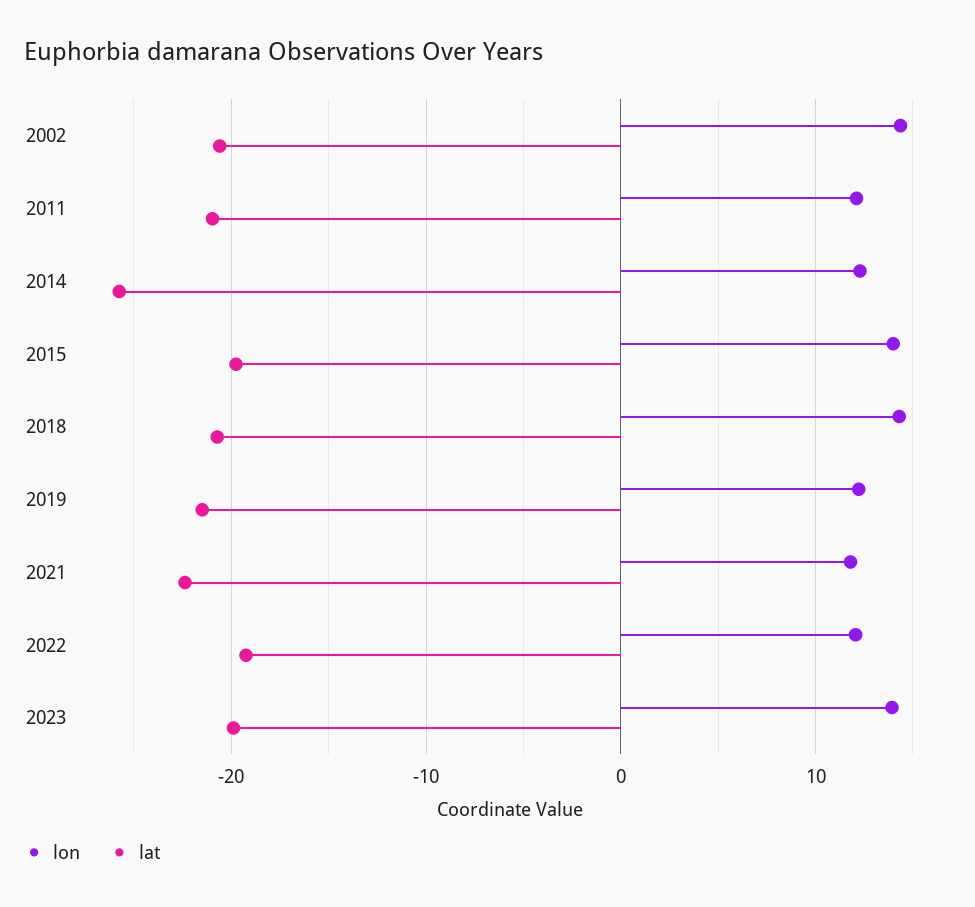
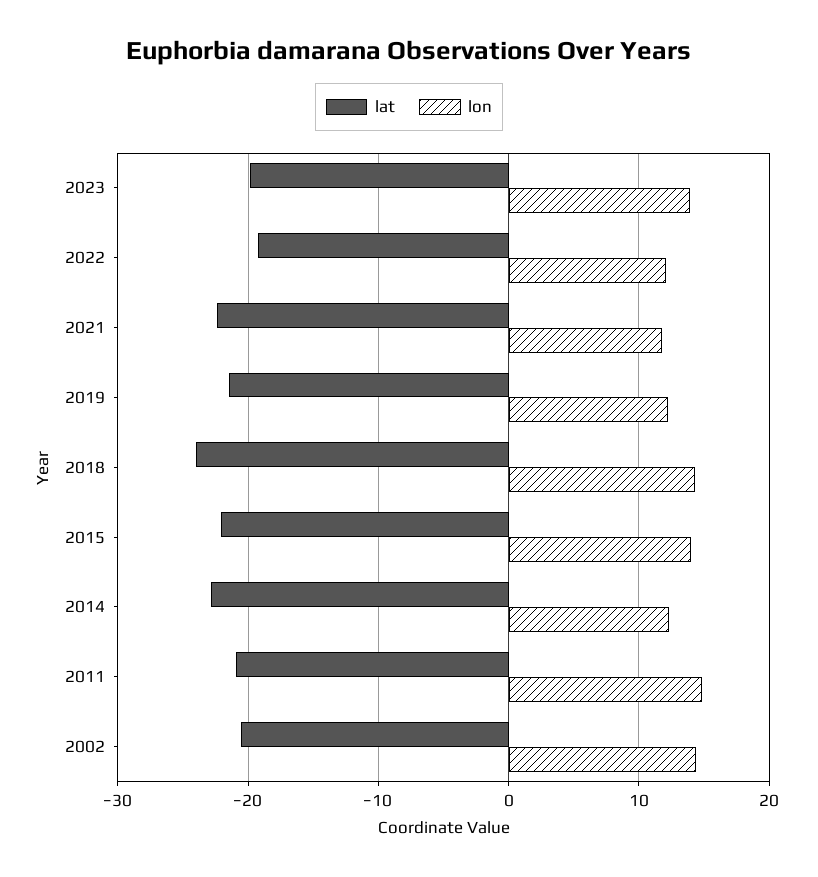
lon, 2011: 12 -> 15
lat, 2014: -26 -> -23
lat, 2015: -20 -> -22
lat, 2018: -21 -> -24

